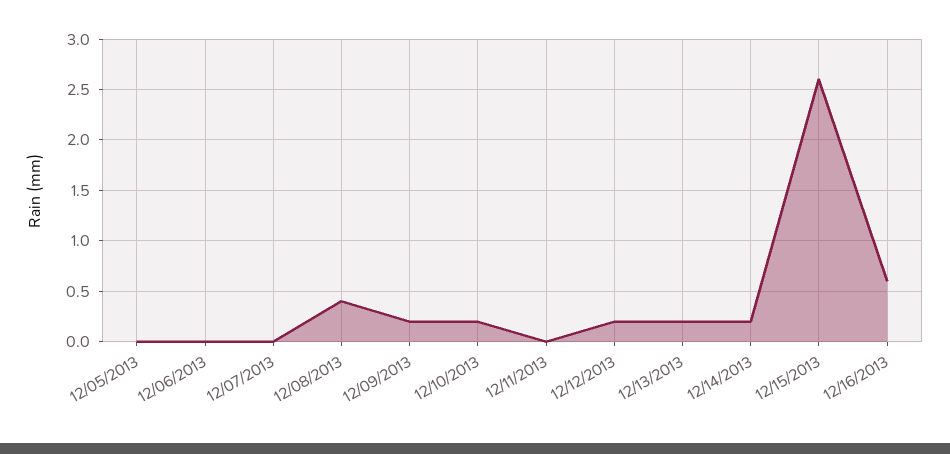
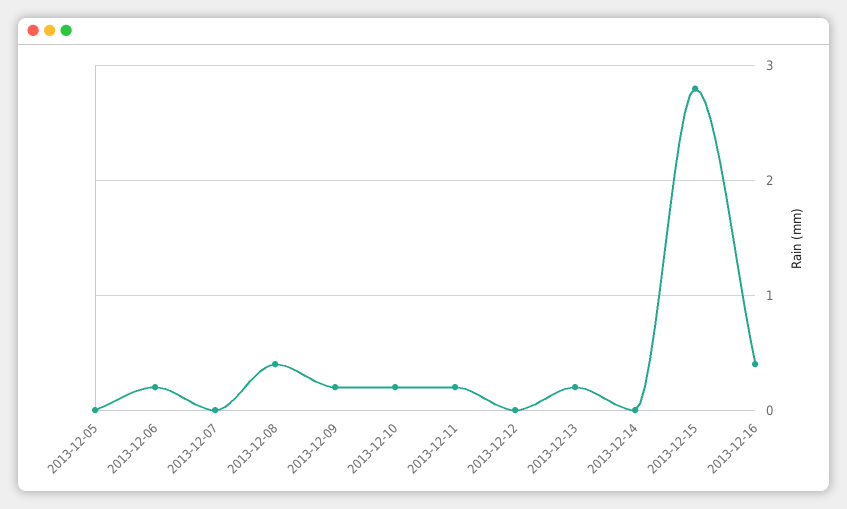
12/06/2013: 0 -> 0.2
12/11/2013: 0 -> 0.2
12/12/2013: 0.2 -> 0
12/14/2013: 0.2 -> 0
12/15/2013: 2.6 -> 2.8
12/16/2013: 0.6 -> 0.4

